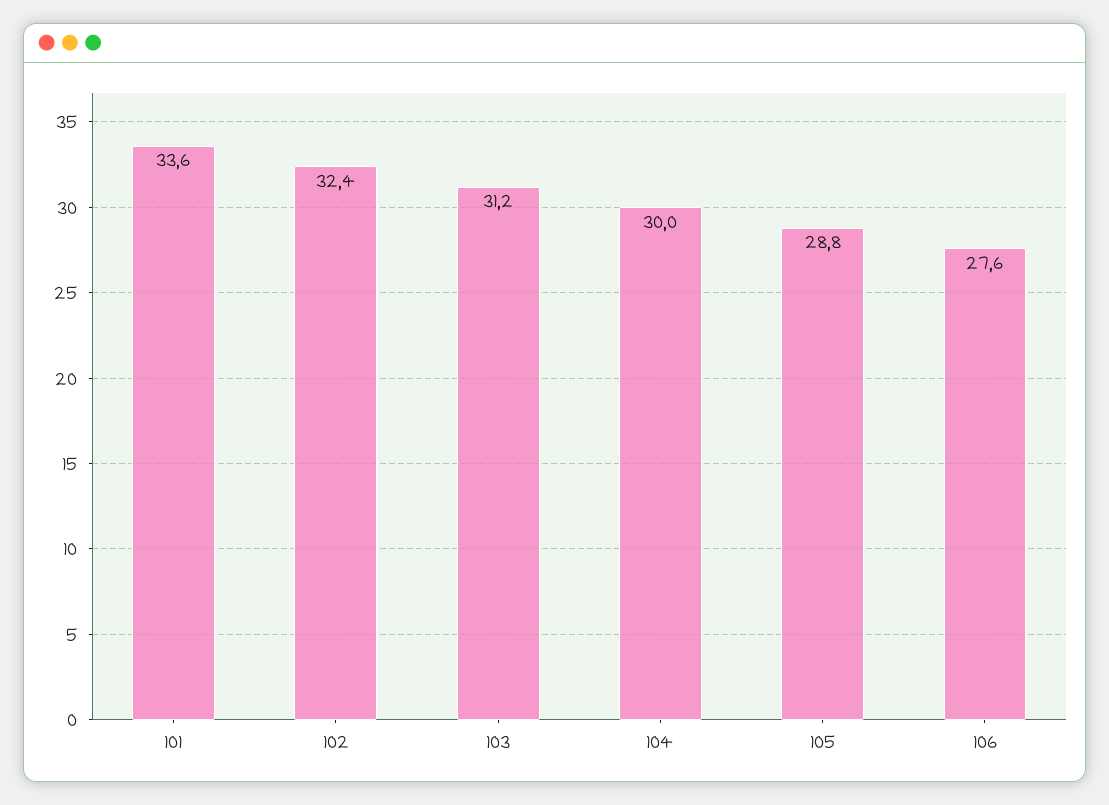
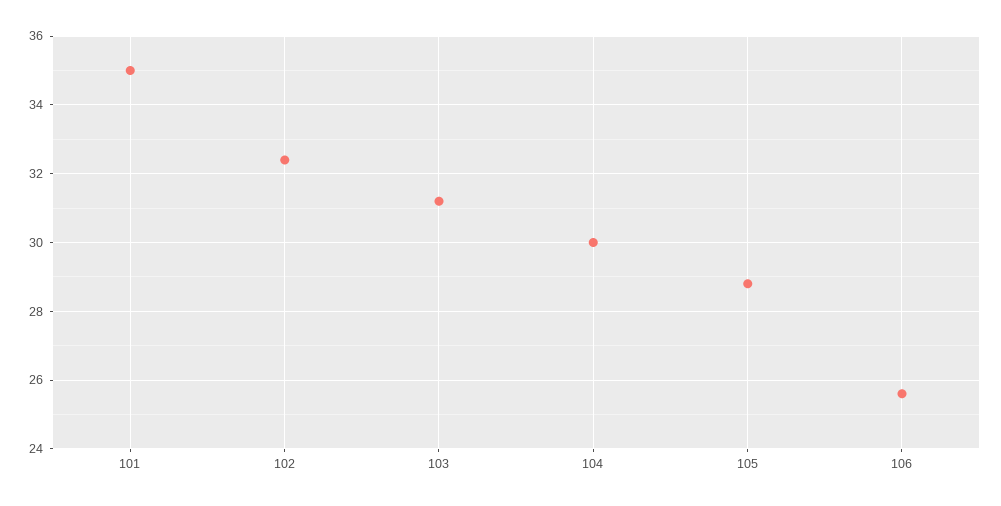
101: 33.6 -> 35
106: 27.6 -> 25.5

